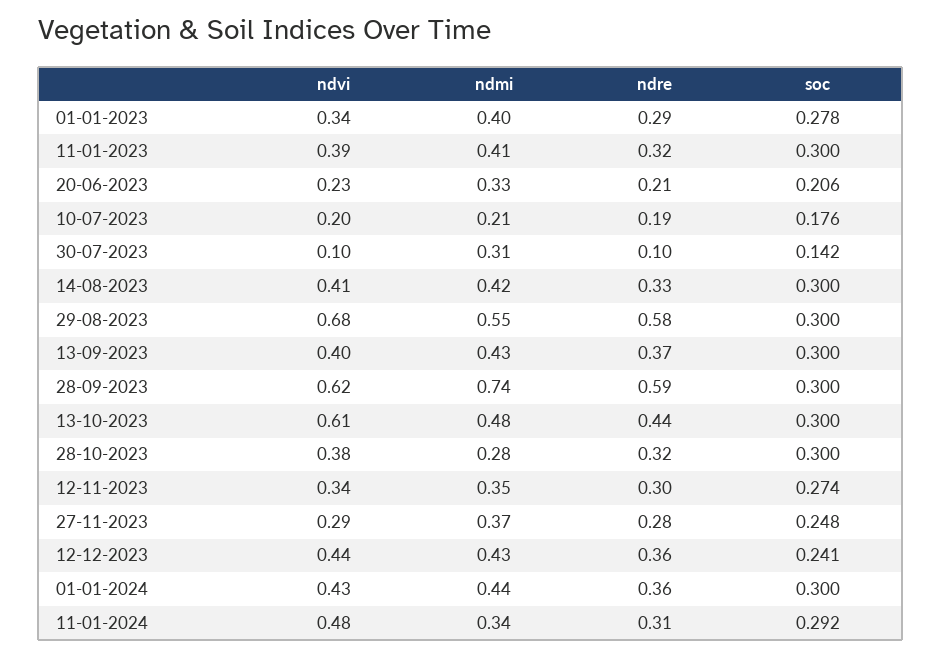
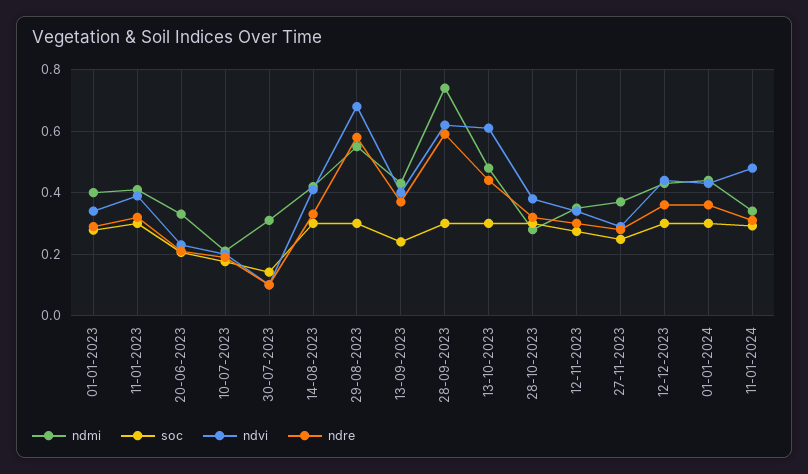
soc, 13-09-2023: 0.3 -> 0.24
soc, 12-12-2023: 0.241 -> 0.3

